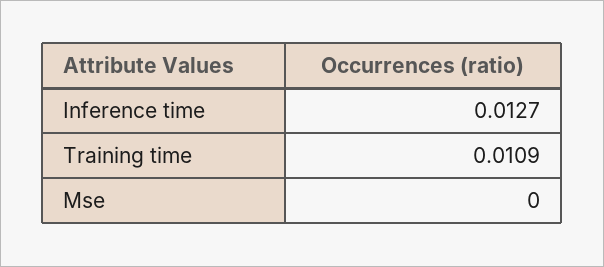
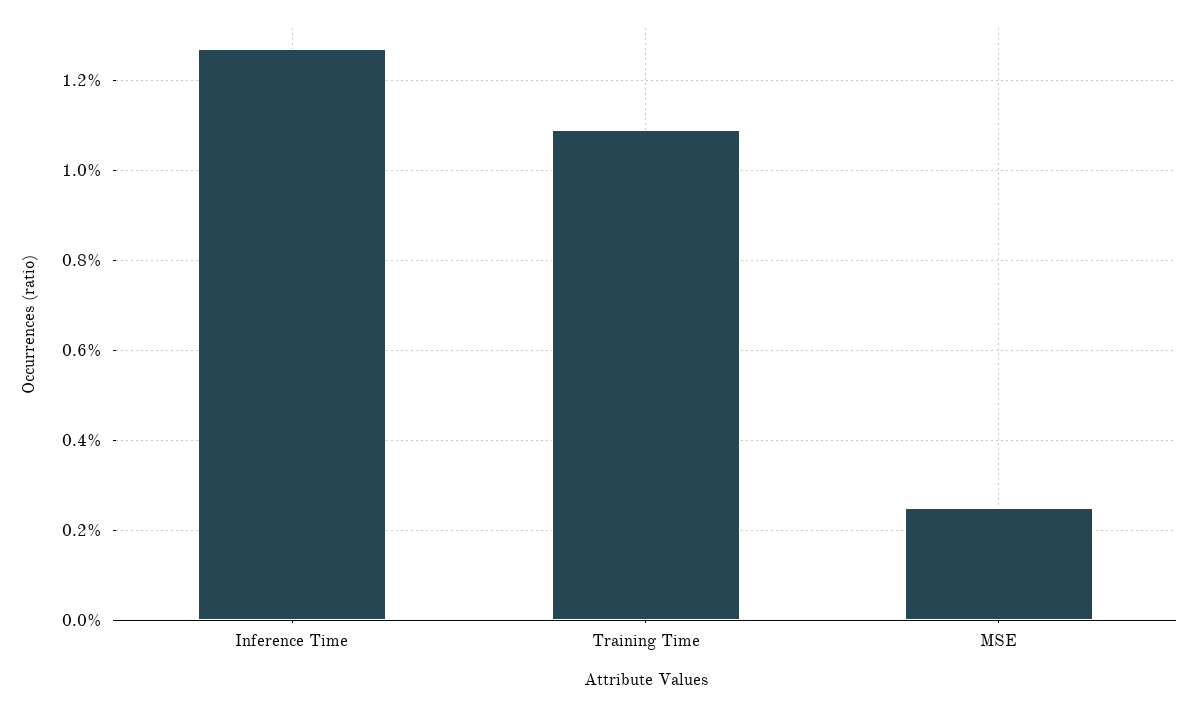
Mse: 0 -> 0.0025

